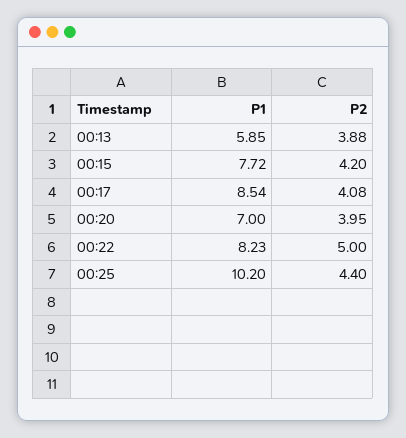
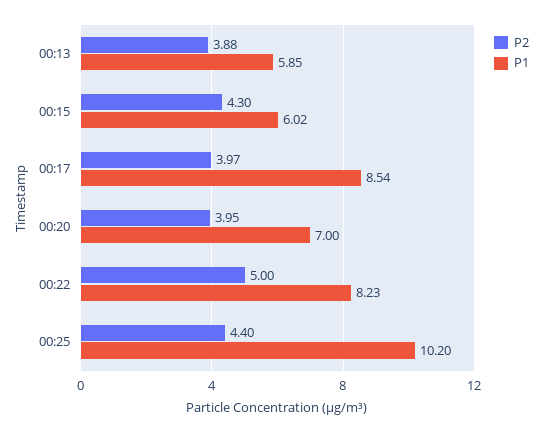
P1, 00:15: 7.72 -> 6.02
P2, 00:15: 4.2 -> 4.3
P2, 00:17: 4.08 -> 3.97

